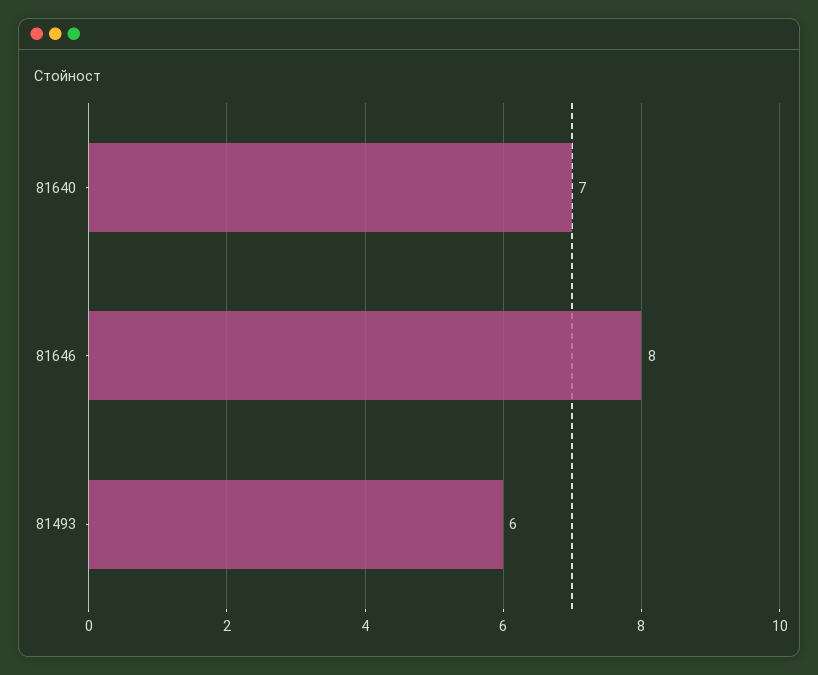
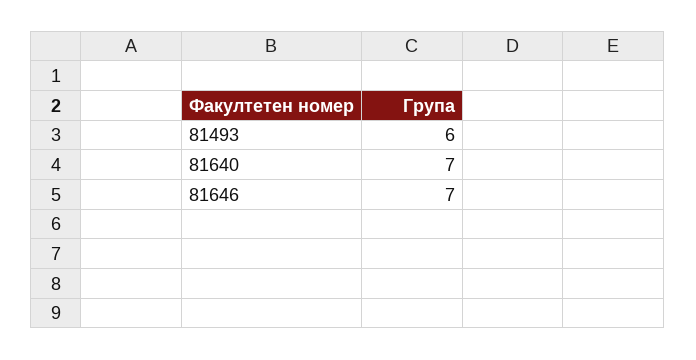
81646: 8 -> 7

